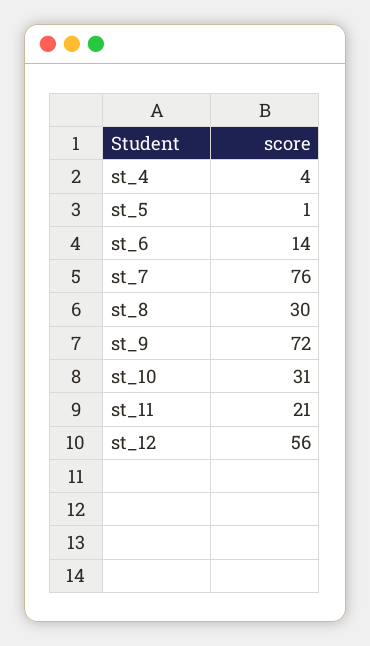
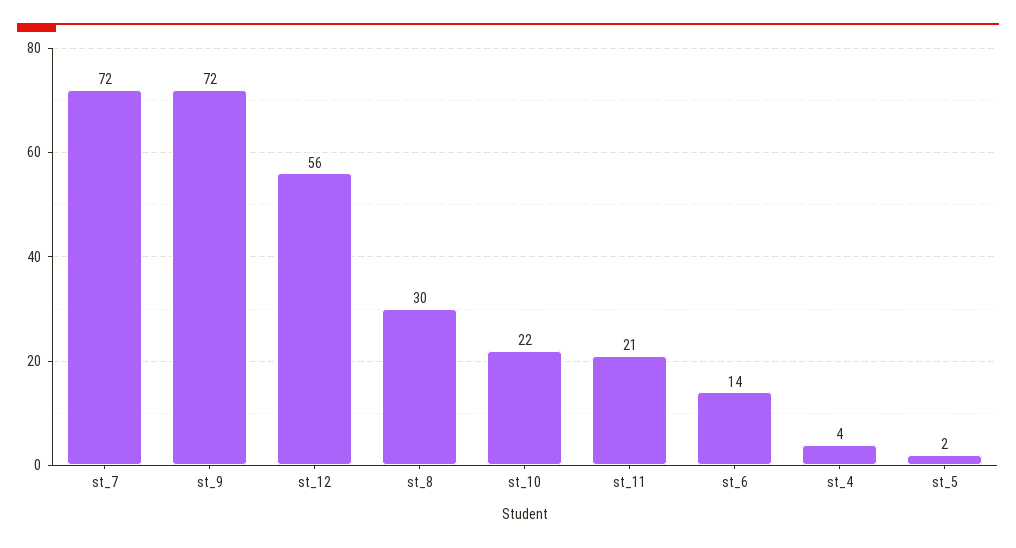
st_5: 1 -> 2
st_7: 76 -> 72
st_10: 31 -> 22

